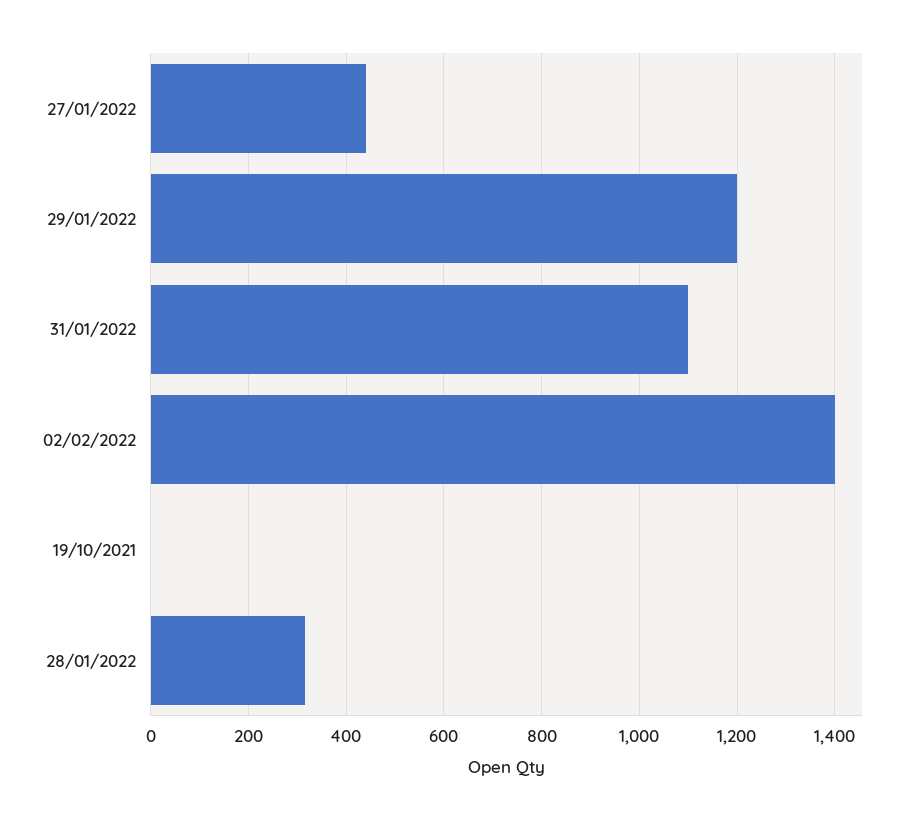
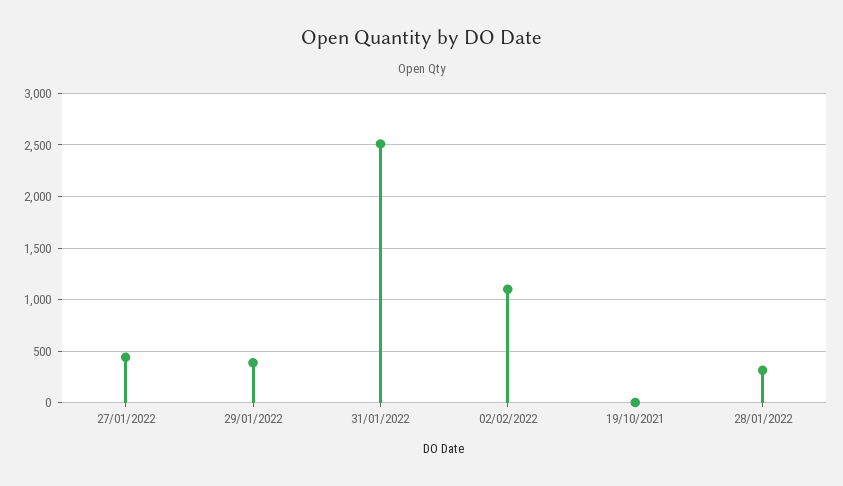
29/01/2022: 1200 -> 400
31/01/2022: 1100 -> 2500
02/02/2022: 1400 -> 1100

